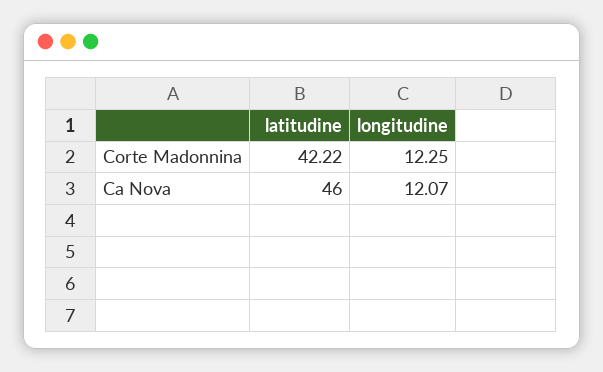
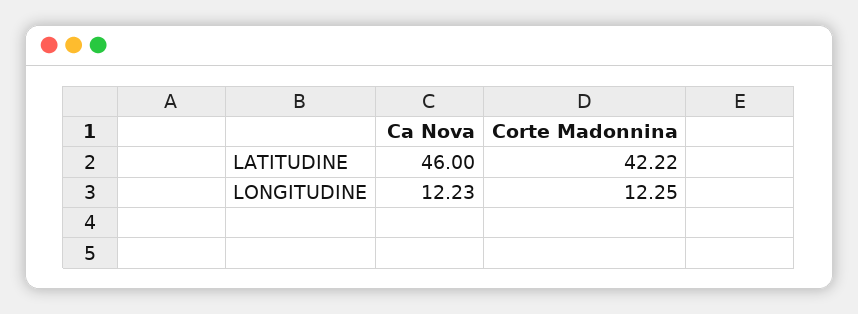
longitudine, Ca Nova: 12.07 -> 12.23

